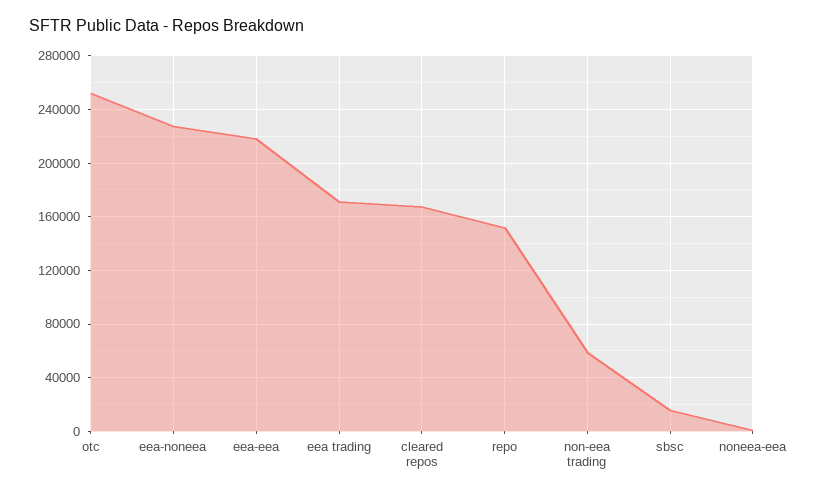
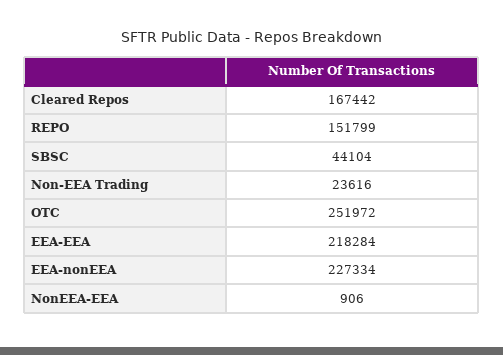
eea trading: 170000 -> none
non-eea trading: 60000 -> 23616
sbsc: 15000 -> 44104

